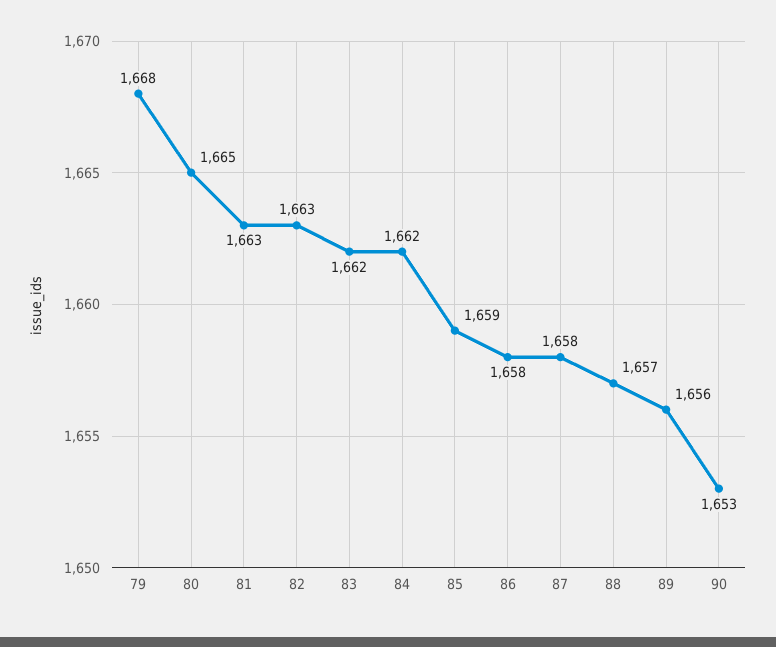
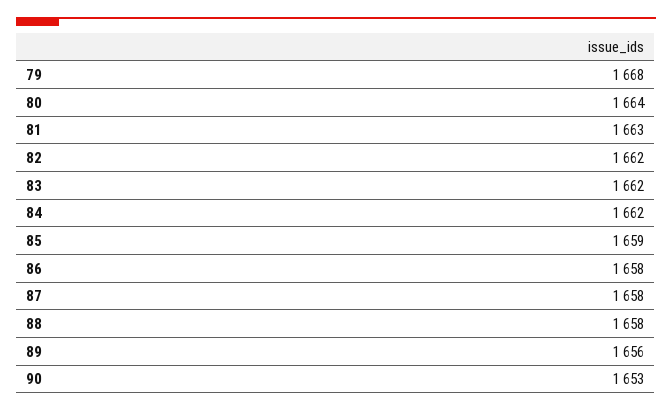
80: 1665 -> 1664
82: 1663 -> 1662
88: 1657 -> 1658

